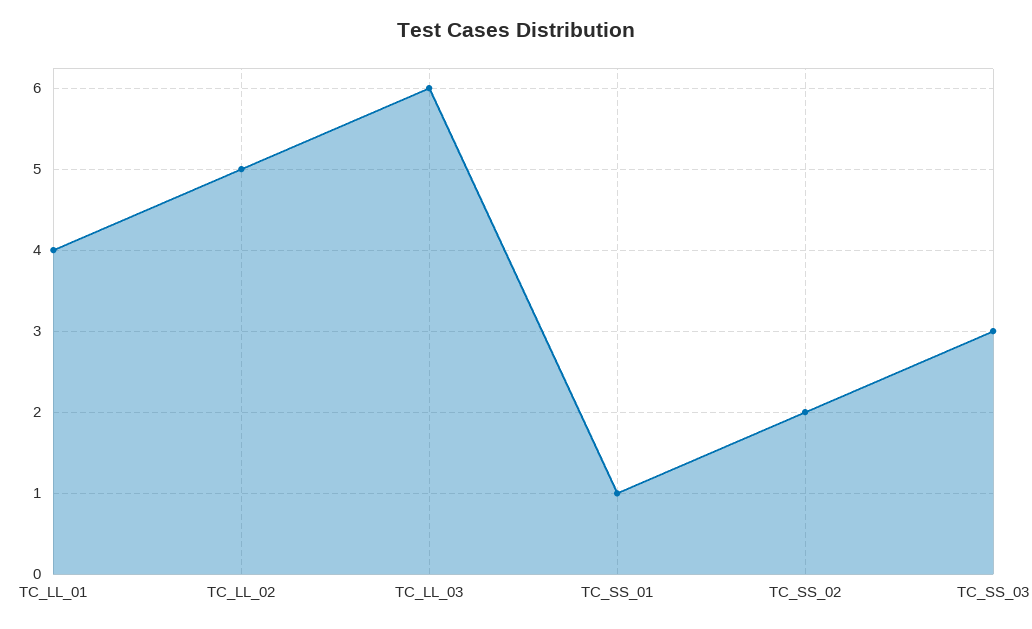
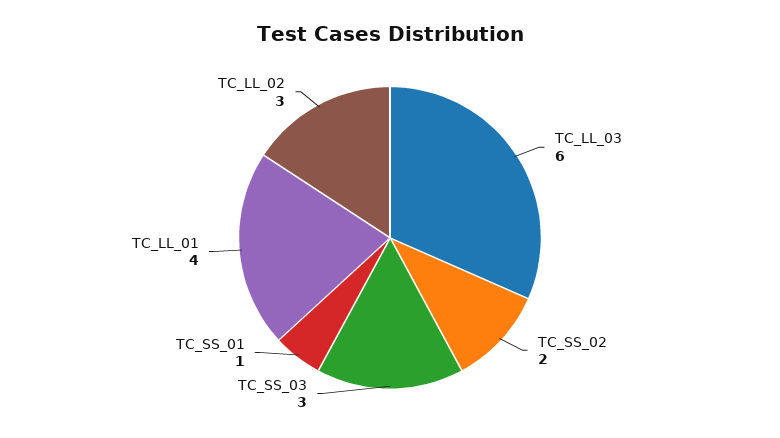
TC_LL_02: 5 -> 3

